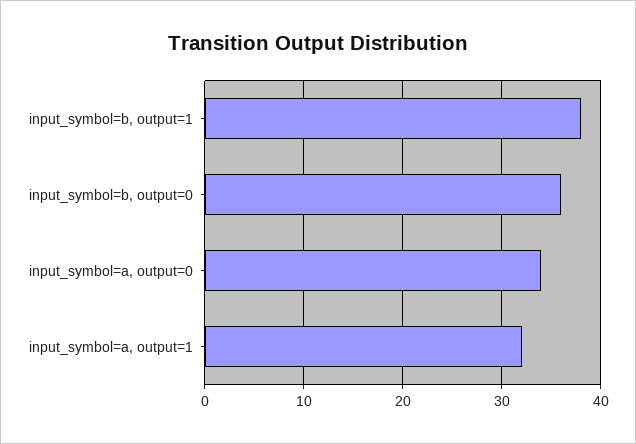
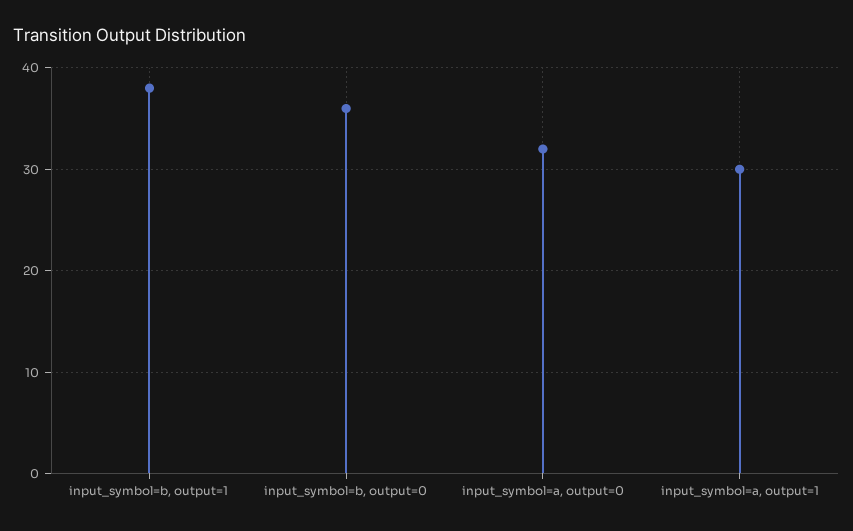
input_symbol=a, output=0: 34 -> 32
input_symbol=a, output=1: 32 -> 30

